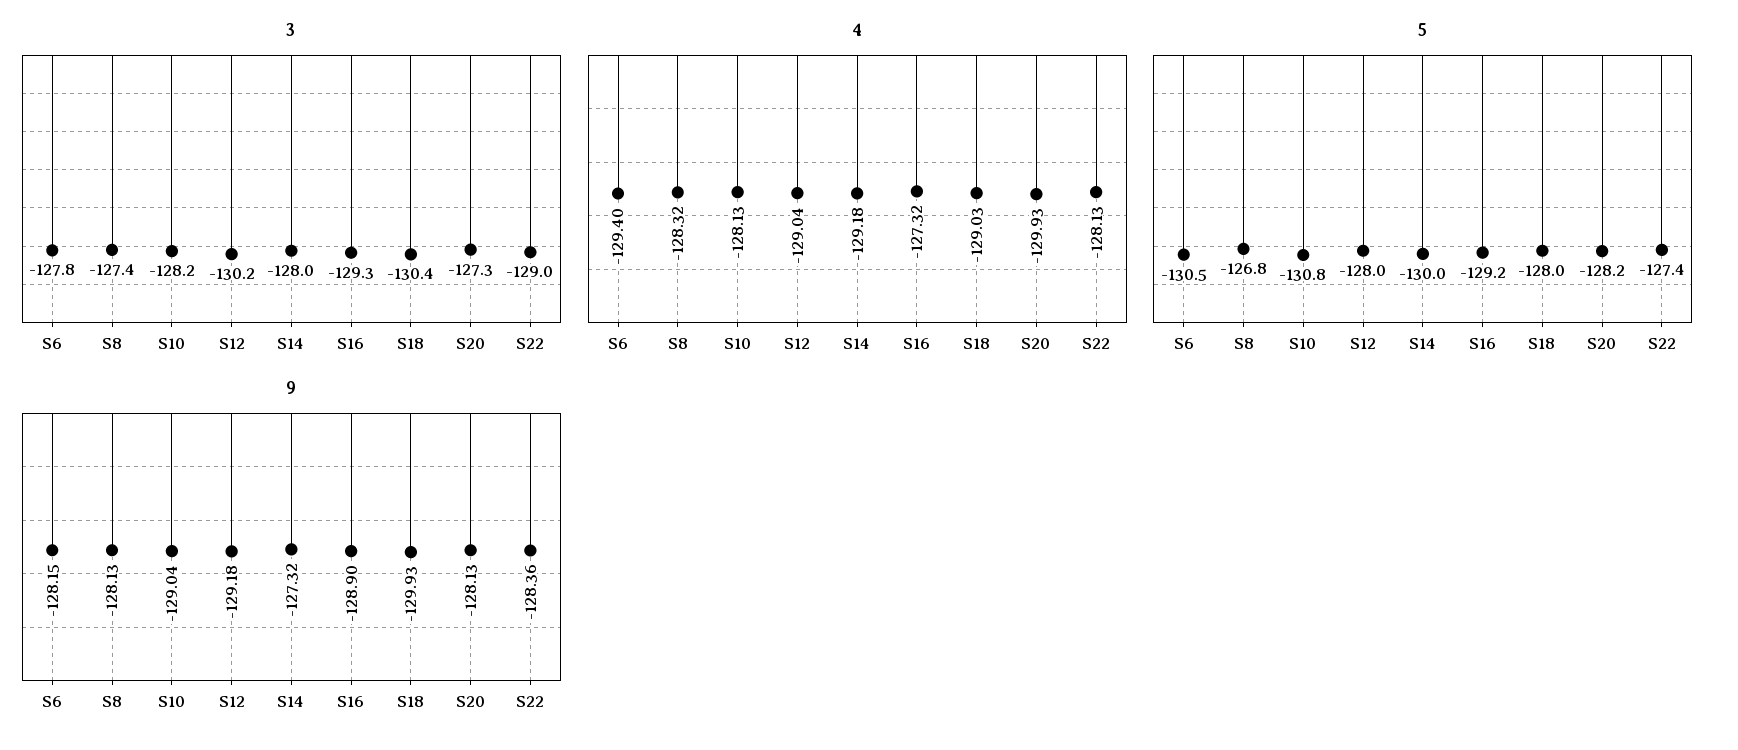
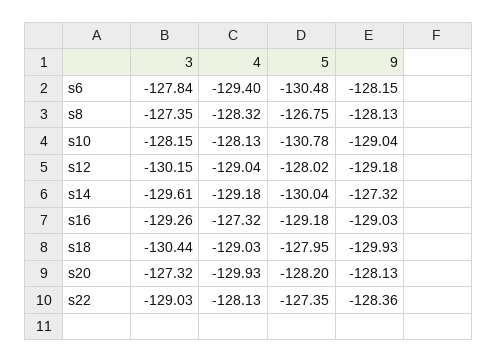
3, S14: -128 -> -129.61
9, S16: -128.9 -> -129.03

